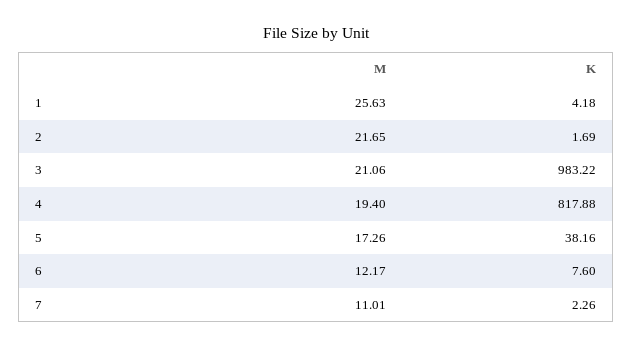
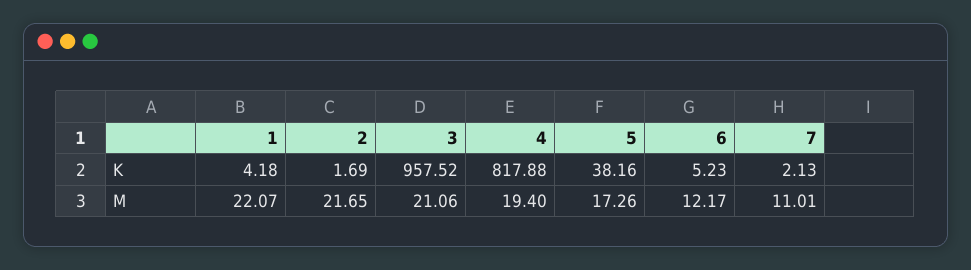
M, 1: 25.63 -> 22.07
K, 3: 983.22 -> 957.52
K, 6: 7.6 -> 5.23
K, 7: 2.26 -> 2.13

